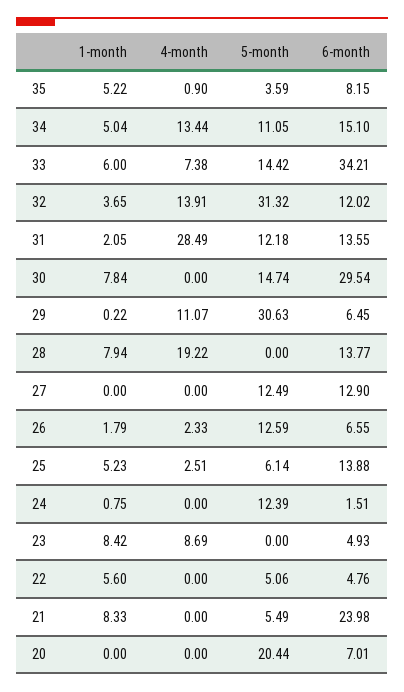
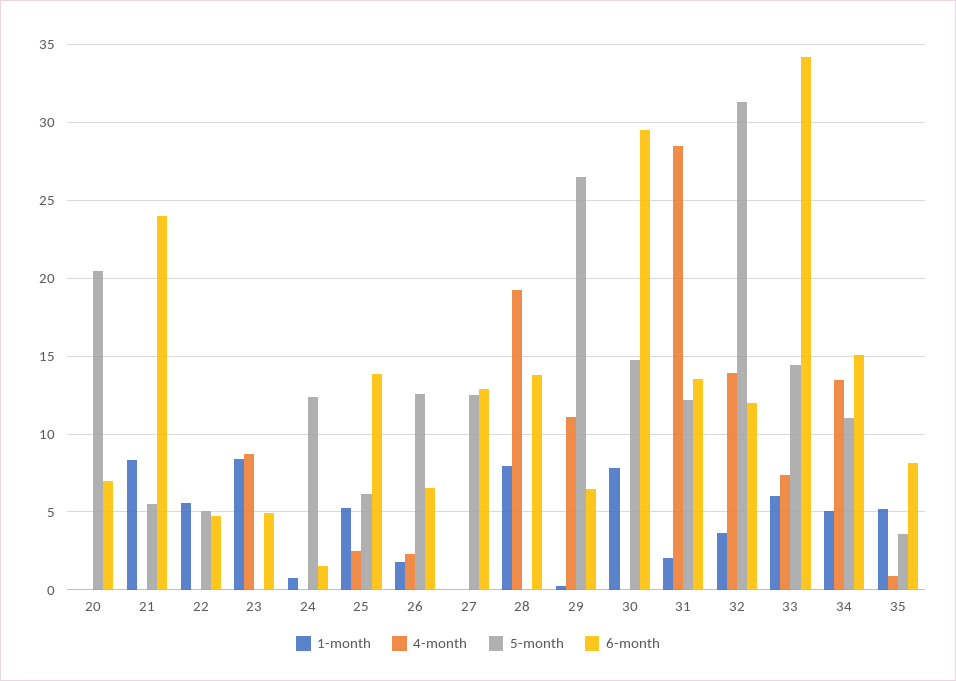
5-month, 29: 30.63 -> 26.5

